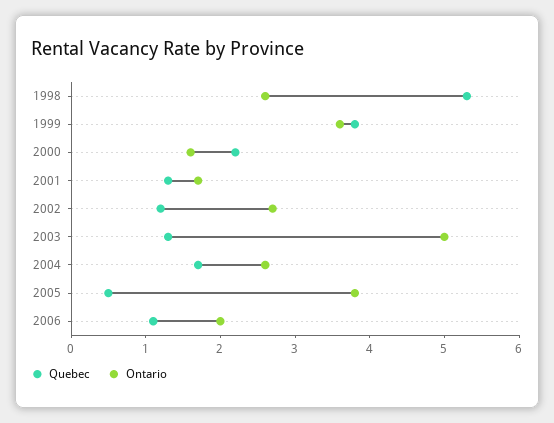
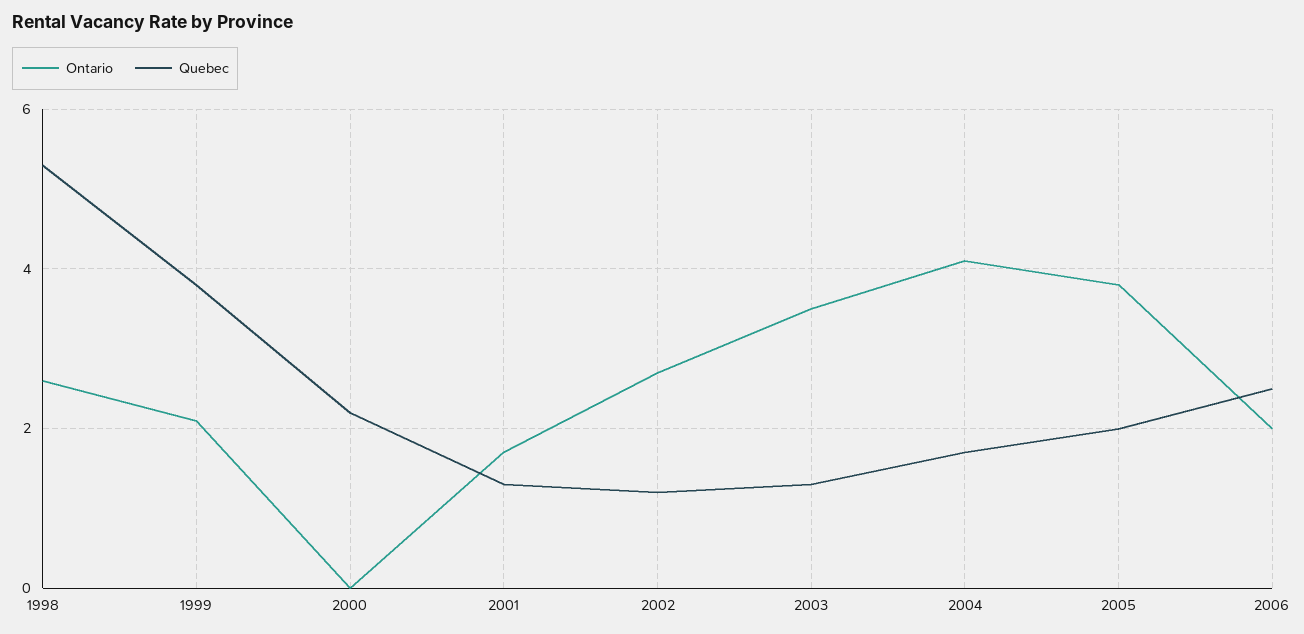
Ontario, 1999: 3.5 -> 2
Ontario, 2000: 1.5 -> 0
Ontario, 2003: 5 -> 3.5
Ontario, 2004: 2.5 -> 4
Quebec, 2005: 0.5 -> 2
Quebec, 2006: 1 -> 2.5

